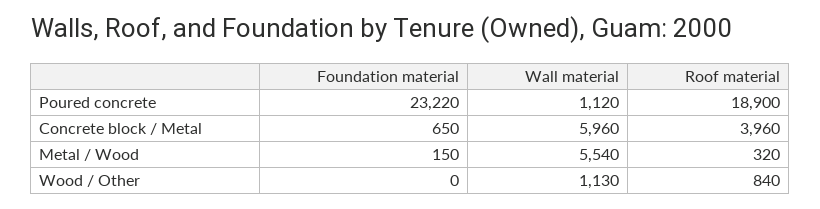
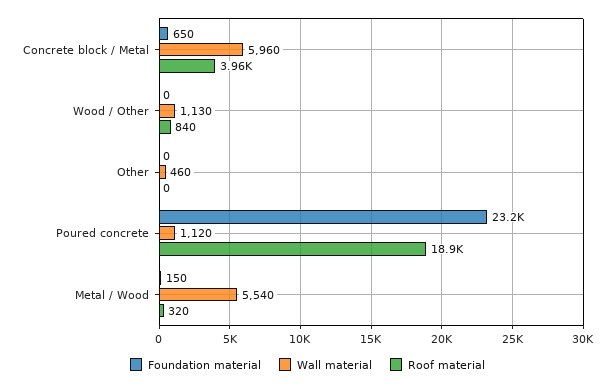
Foundation material, Other: none -> 0
Wall material, Other: none -> 460
Roof material, Other: none -> 0

